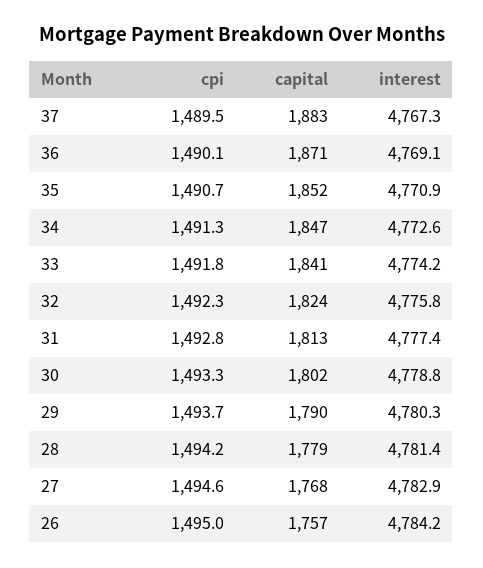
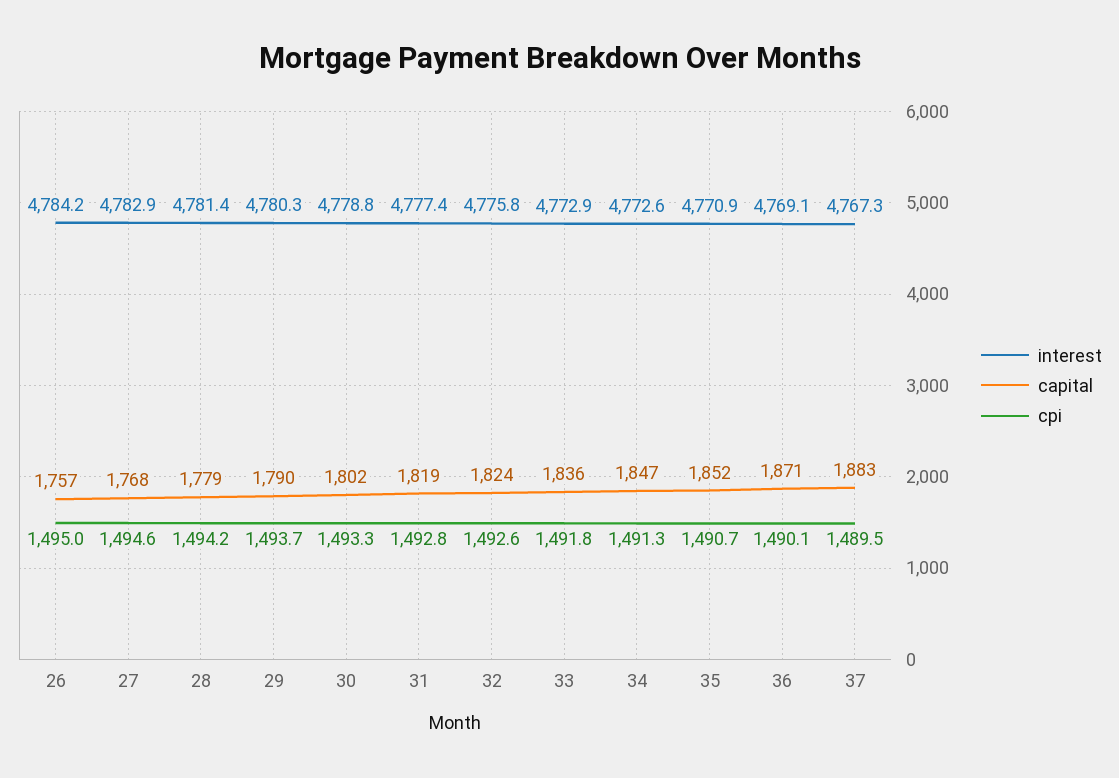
capital, 33: 1841 -> 1836
interest, 33: 4774.2 -> 4772.9
cpi, 32: 1492.3 -> 1492.6
capital, 31: 1813 -> 1819

